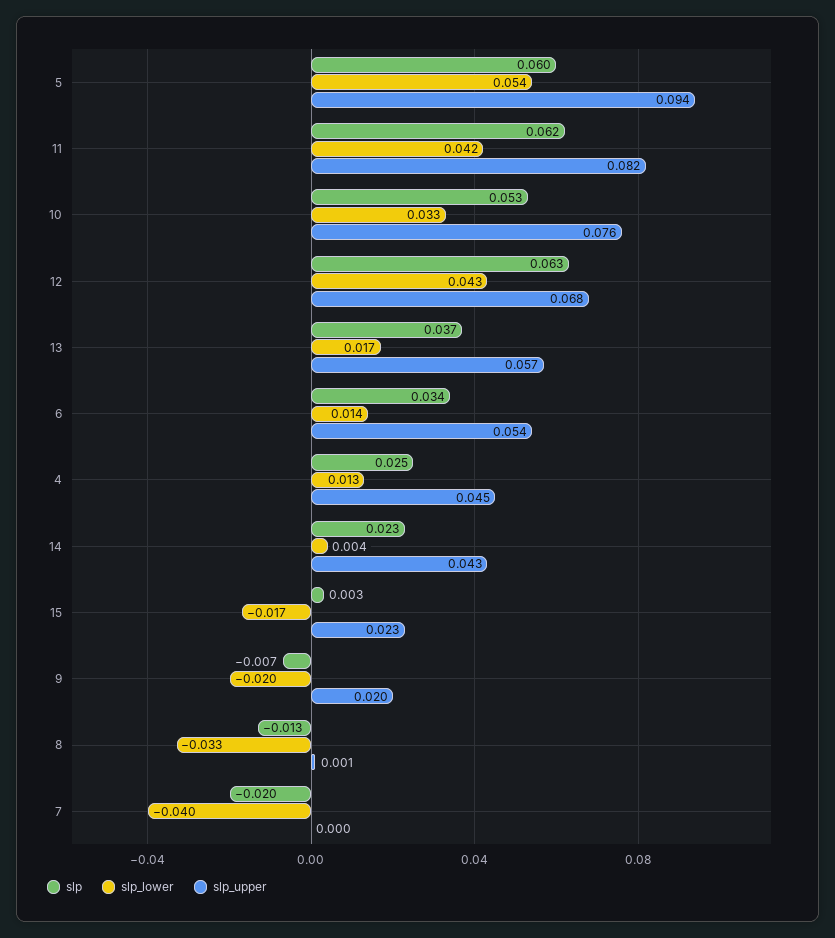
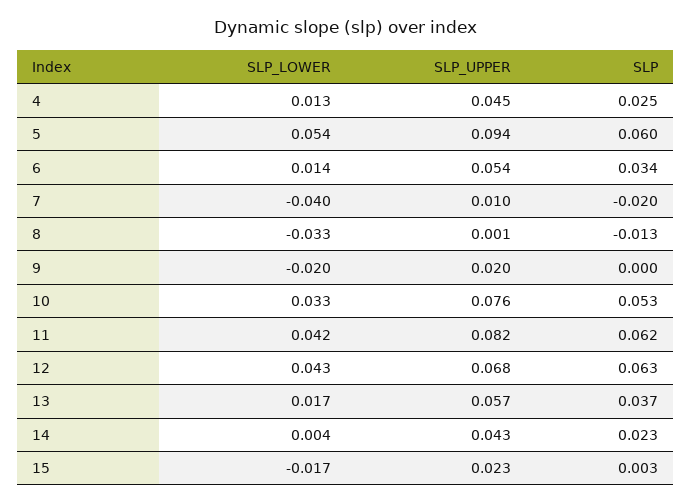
slp, 9: -0.007 -> 0
slp_upper, 7: 0 -> 0.01

